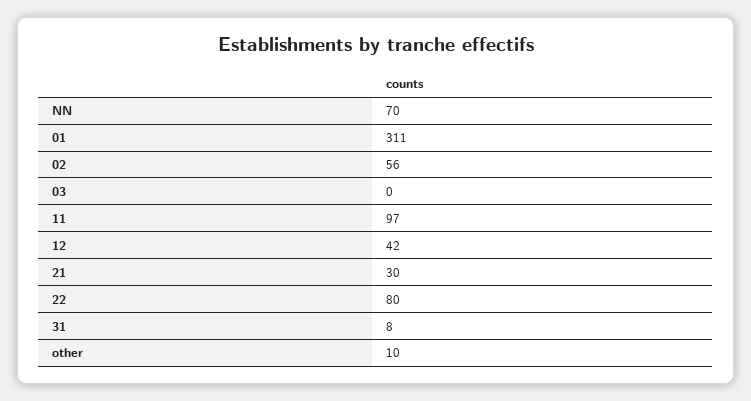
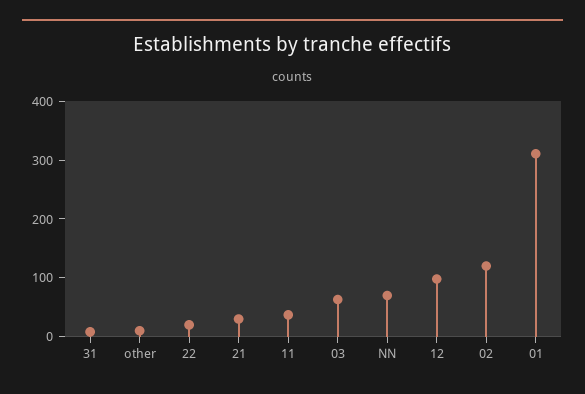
02: 56 -> 120
03: 0 -> 60
11: 97 -> 40
12: 42 -> 100
22: 80 -> 20

